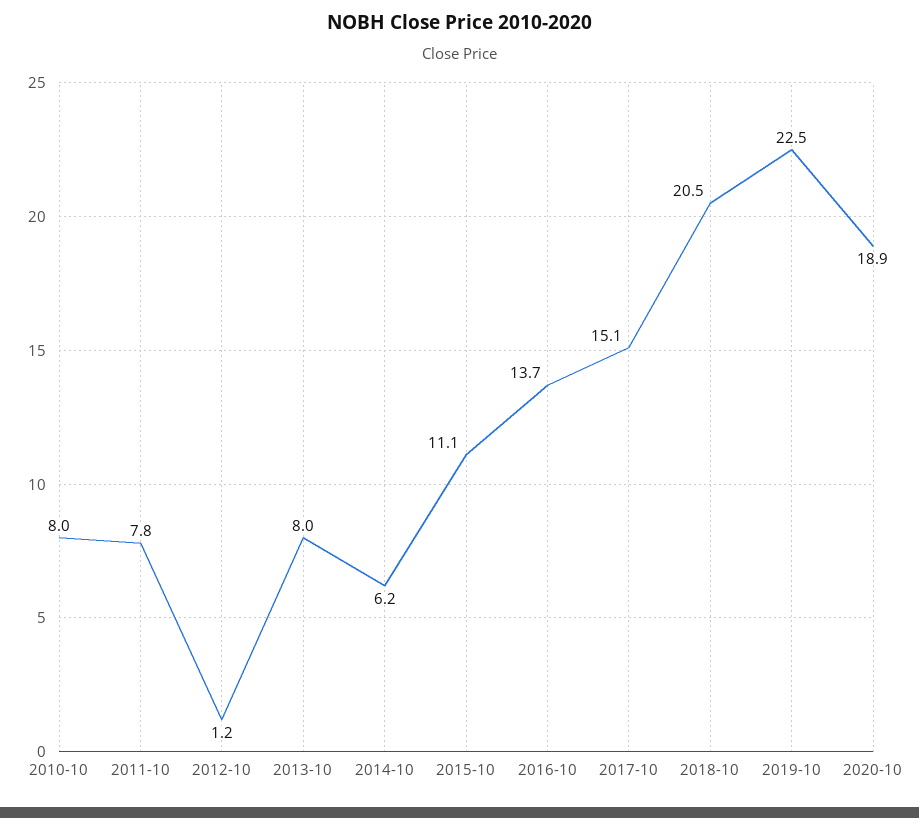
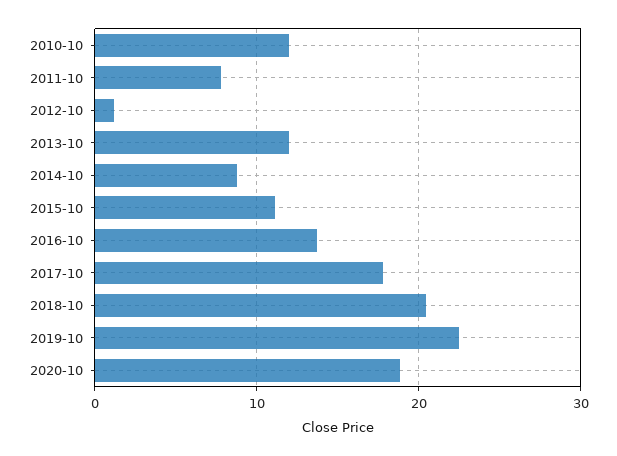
2010-10: 8 -> 12
2013-10: 8 -> 12
2014-10: 6.2 -> 9
2017-10: 15.1 -> 18

